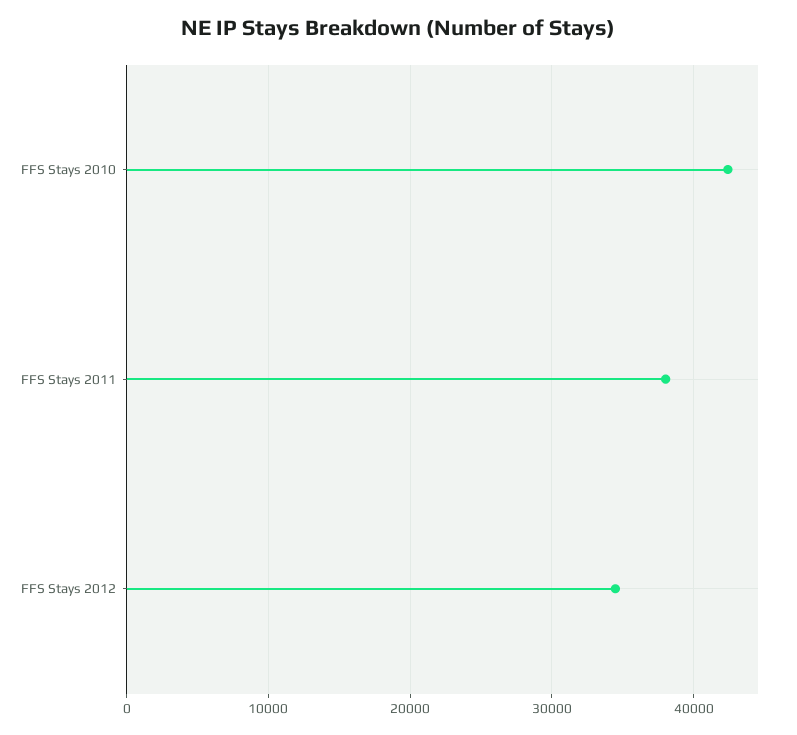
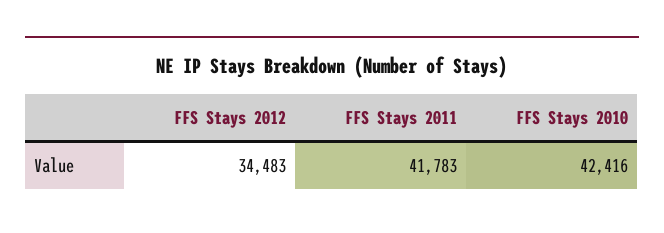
FFS Stays 2011: 38000 -> 41783

